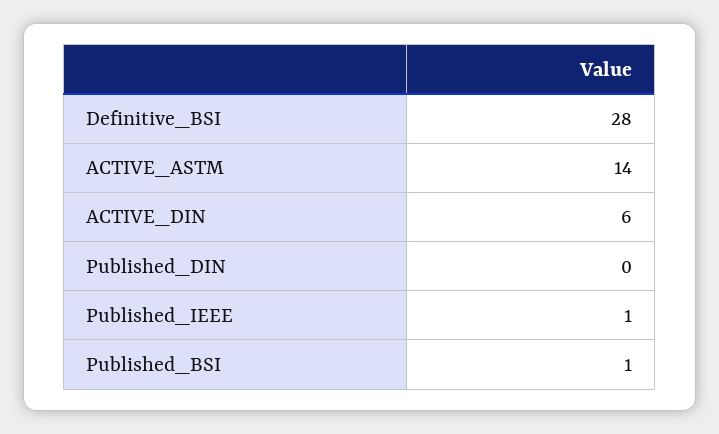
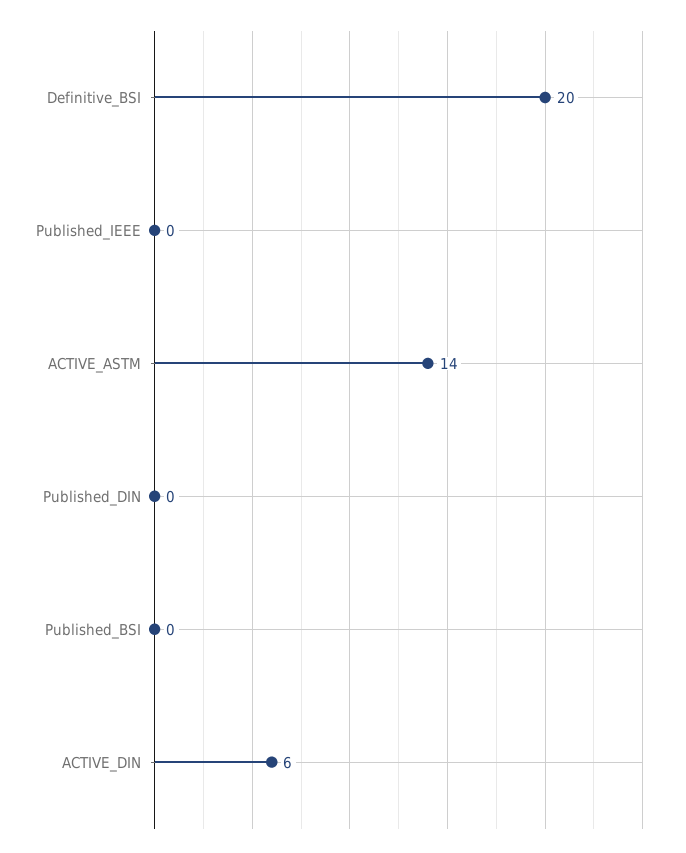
Definitive_BSI: 28 -> 20
Published_IEEE: 1 -> 0
Published_BSI: 1 -> 0

